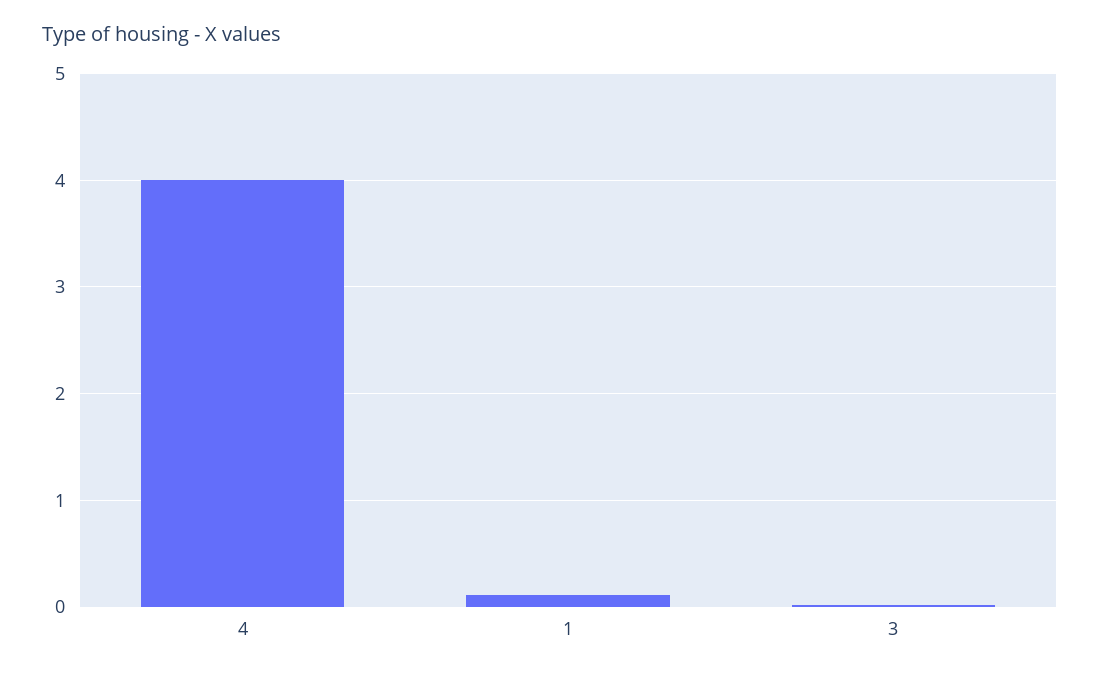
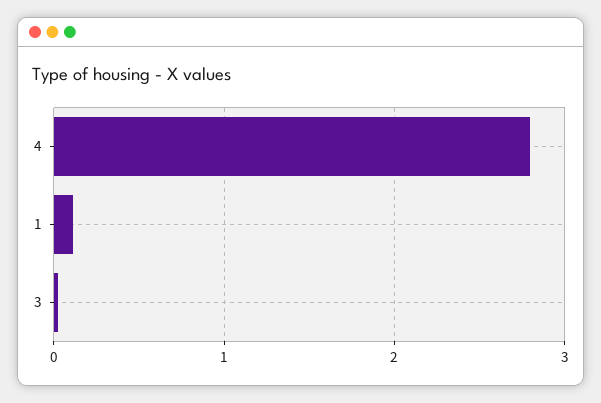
4: 4 -> 2.8

